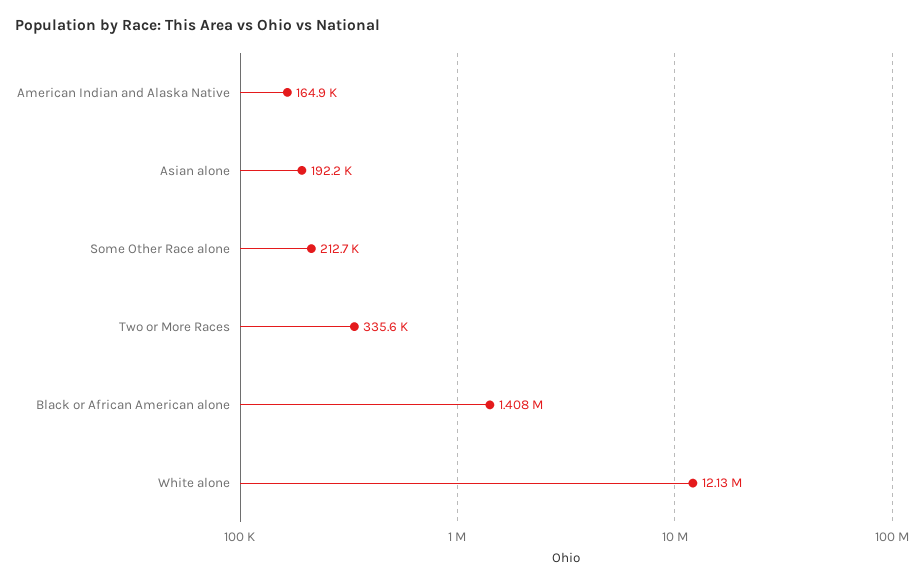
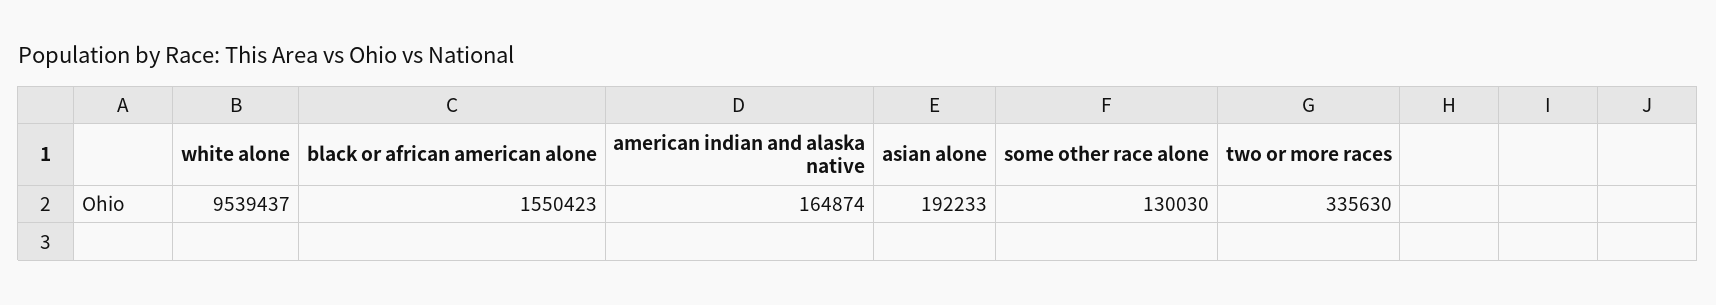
Some Other Race alone: 212700 -> 130030
Black or African American alone: 1408000 -> 1550423
White alone: 12130000 -> 9539437

